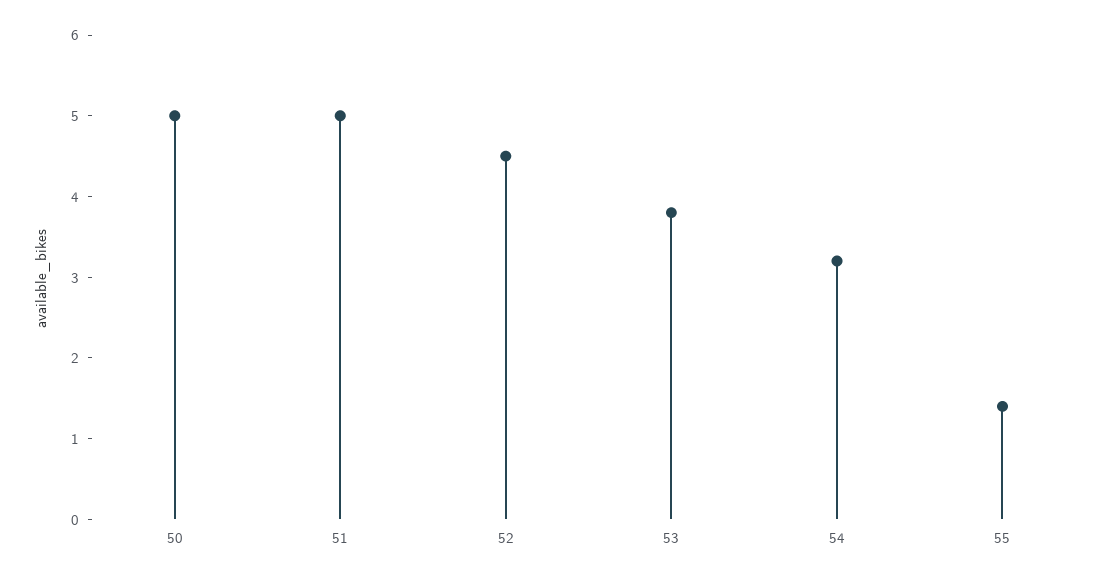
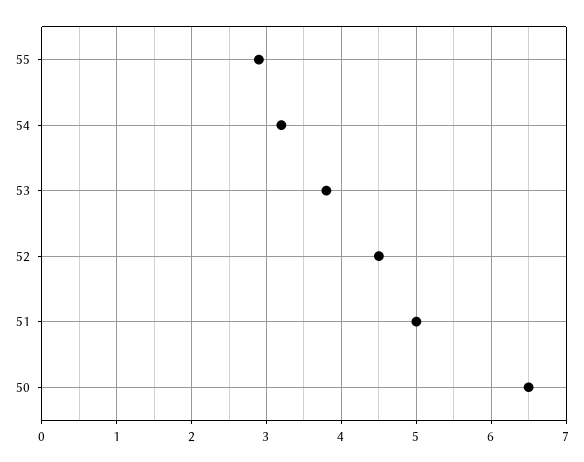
50: 5 -> 6.5
55: 1.4 -> 2.9

